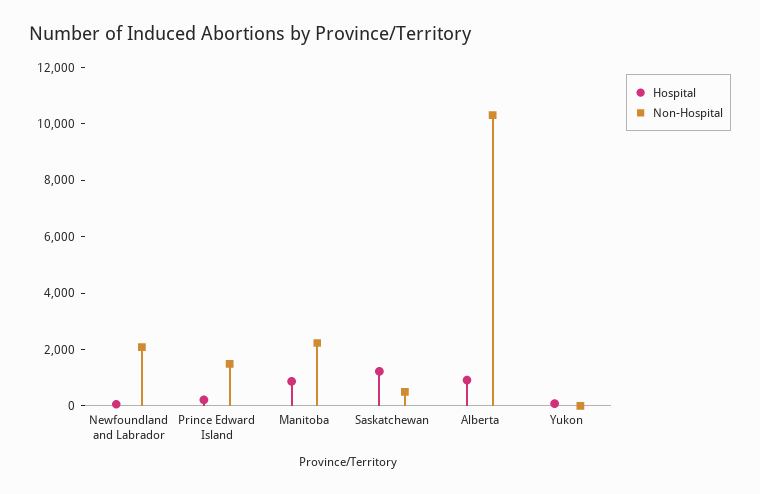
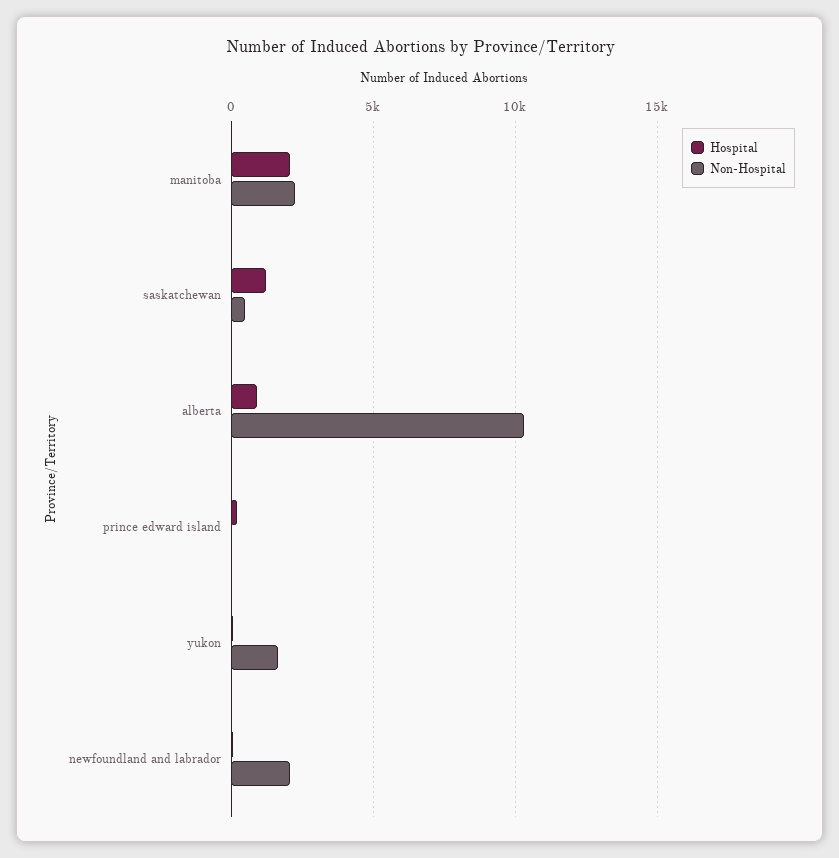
Non-Hospital, Prince Edward Island: 1500 -> 0
Hospital, Manitoba: 1000 -> 2000
Non-Hospital, Yukon: 0 -> 1500

